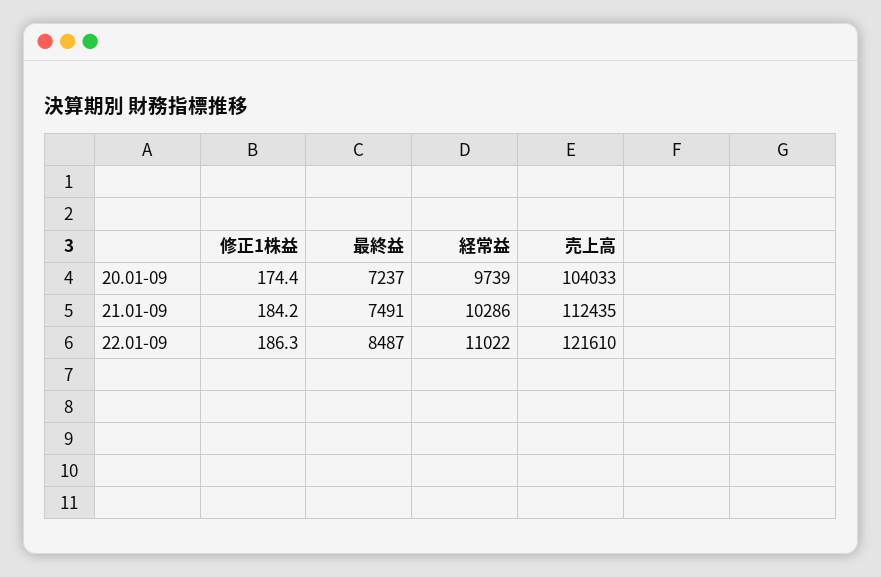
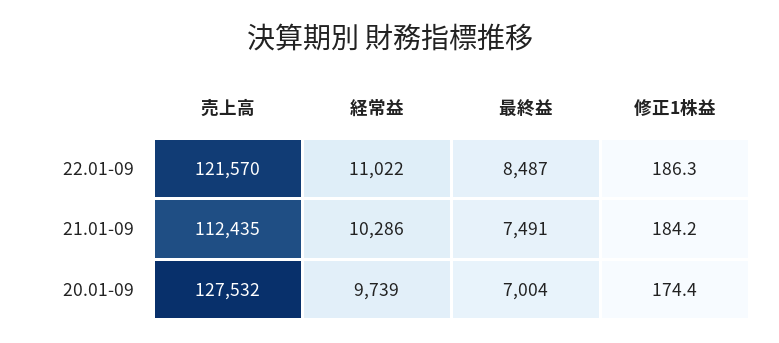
最終益, 20.01-09: 7237 -> 7004
売上高, 20.01-09: 104033 -> 127532
売上高, 22.01-09: 121610 -> 121570

